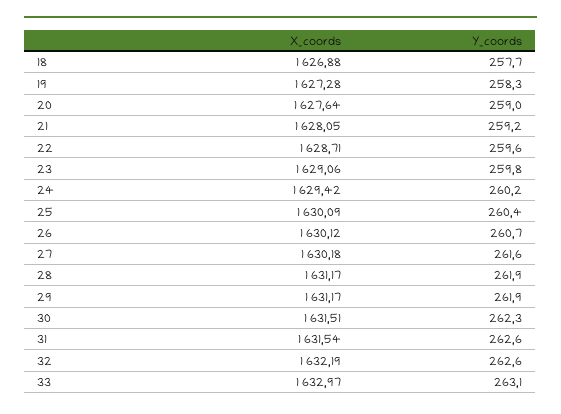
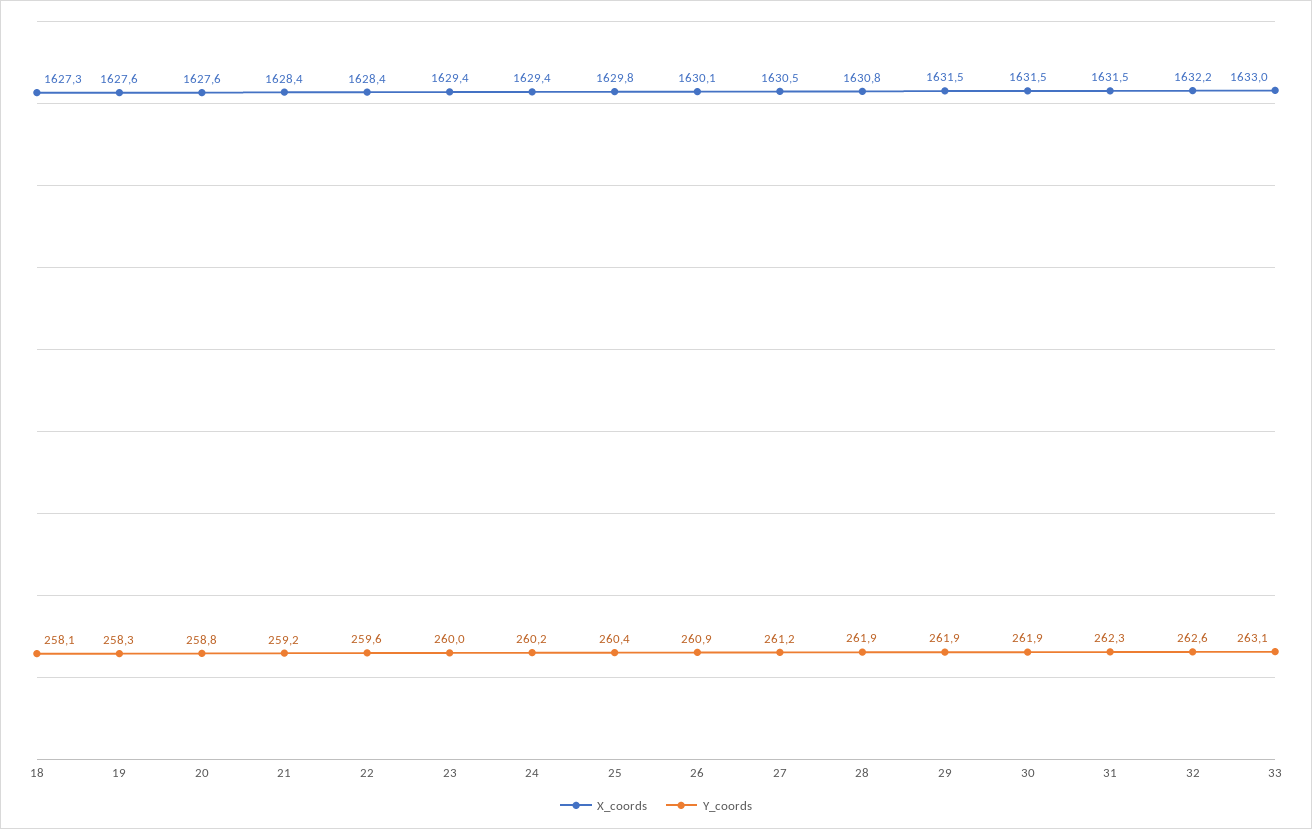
X_coords, 18: 1626.88 -> 1627.3
Y_coords, 18: 257.7 -> 258.1
X_coords, 19: 1627.28 -> 1627.6
Y_coords, 20: 259 -> 258.8
X_coords, 21: 1628.05 -> 1628.4
X_coords, 22: 1628.71 -> 1628.4
X_coords, 23: 1629.06 -> 1629.4
Y_coords, 23: 259.8 -> 260
X_coords, 25: 1630.09 -> 1629.8
Y_coords, 26: 260.7 -> 260.9
X_coords, 27: 1630.18 -> 1630.5
Y_coords, 27: 261.6 -> 261.2
X_coords, 28: 1631.17 -> 1630.8
X_coords, 29: 1631.17 -> 1631.5
Y_coords, 30: 262.3 -> 261.9
Y_coords, 31: 262.6 -> 262.3

